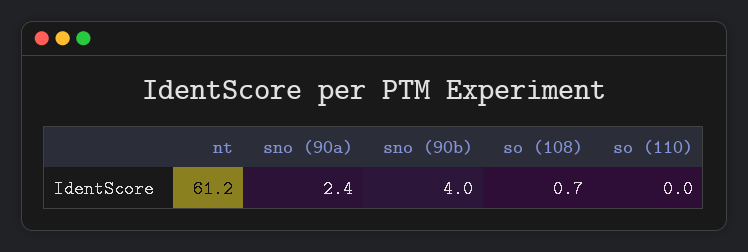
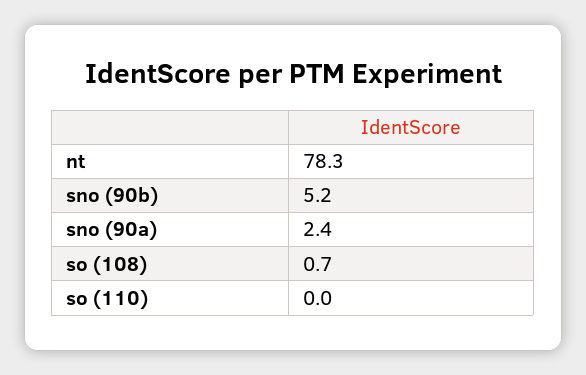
nt: 61.2 -> 78.3
sno (90b): 4 -> 5.2

